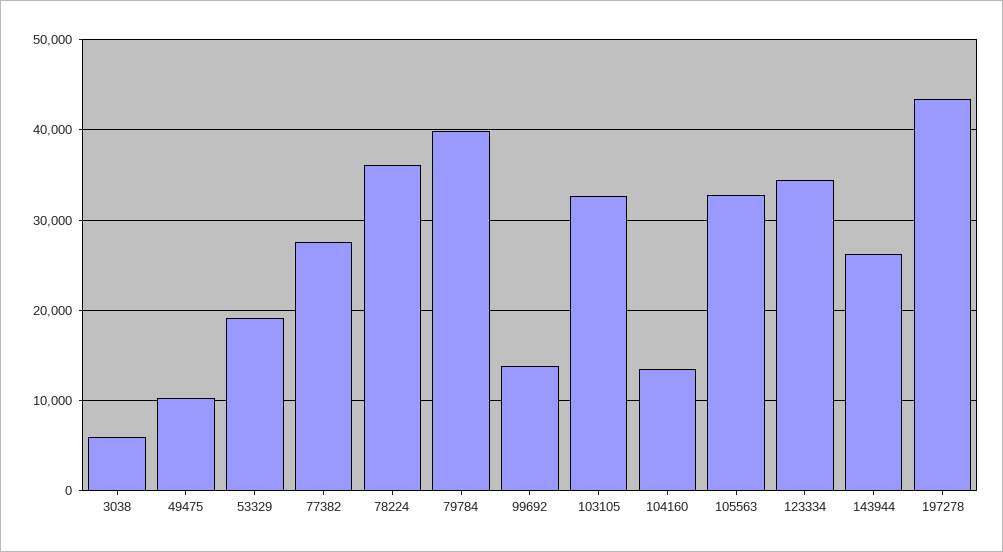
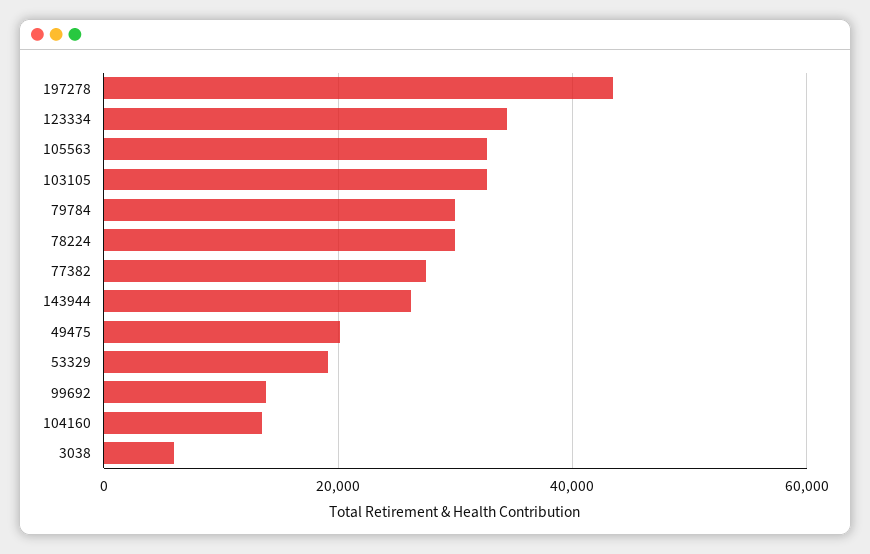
49475: 10000 -> 20000
78224: 36000 -> 30000
79784: 40000 -> 30000

